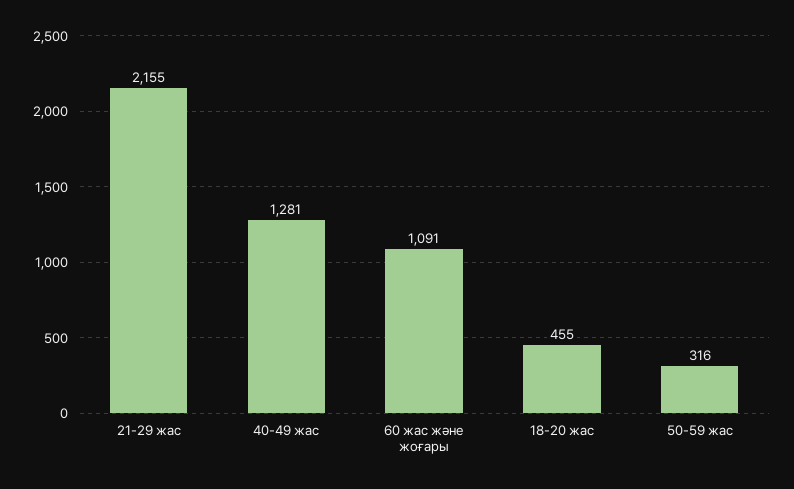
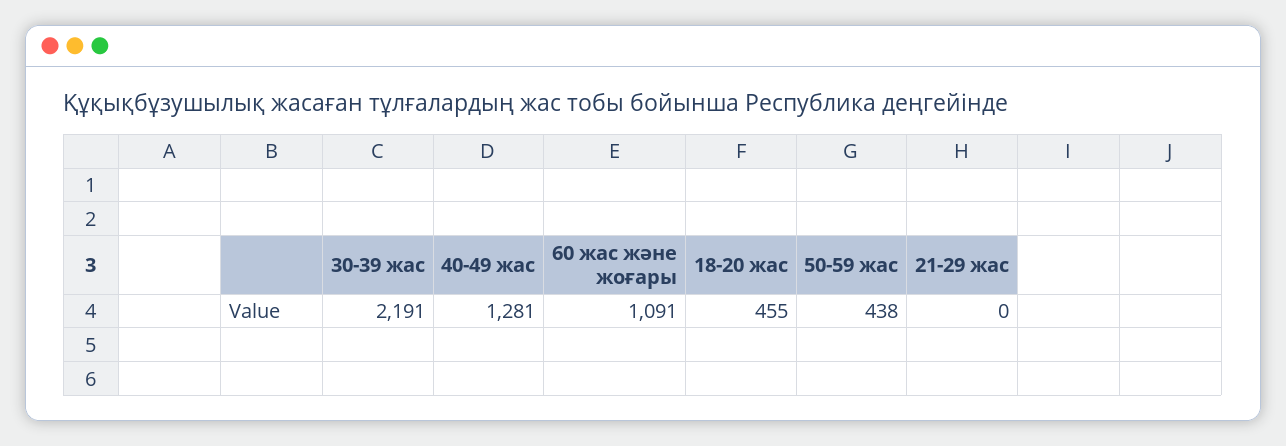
21-29 жас: 2155 -> 0
50-59 жас: 316 -> 438
30-39 жас: none -> 2191

